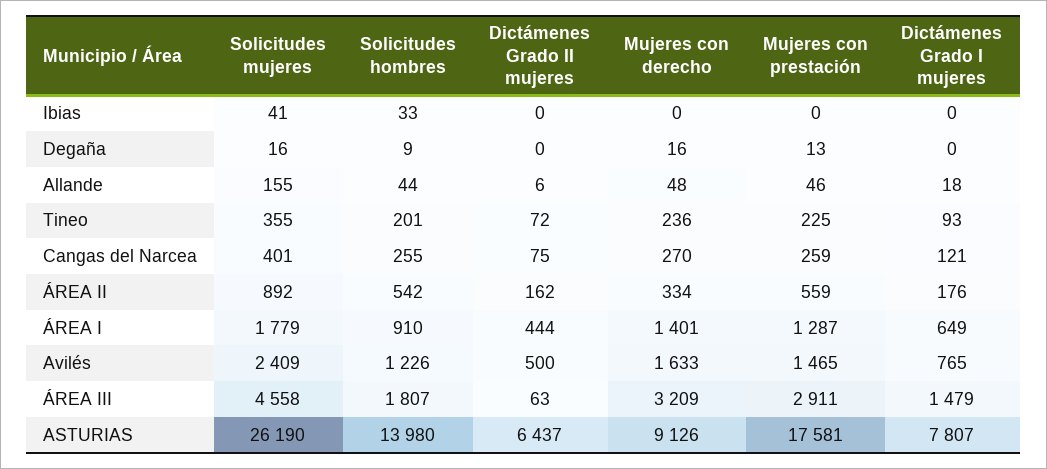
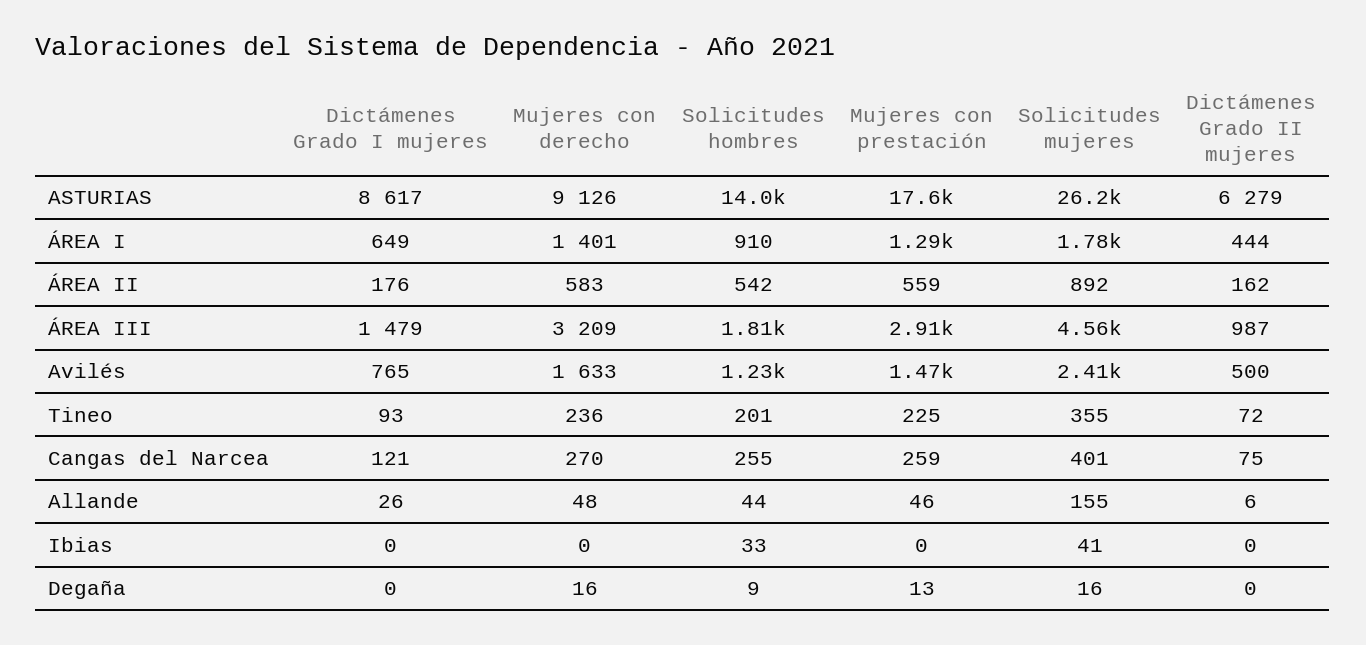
Dictámenes Grado I mujeres, Allande: 18 -> 26
Mujeres con derecho, ÁREA II: 334 -> 583
Dictámenes Grado II mujeres, ÁREA III: 63 -> 987
Dictámenes Grado II mujeres, ASTURIAS: 6437 -> 6279
Dictámenes Grado I mujeres, ASTURIAS: 7807 -> 8617

